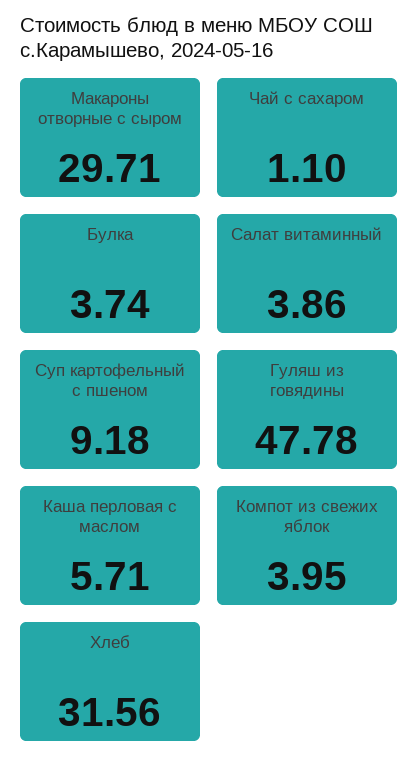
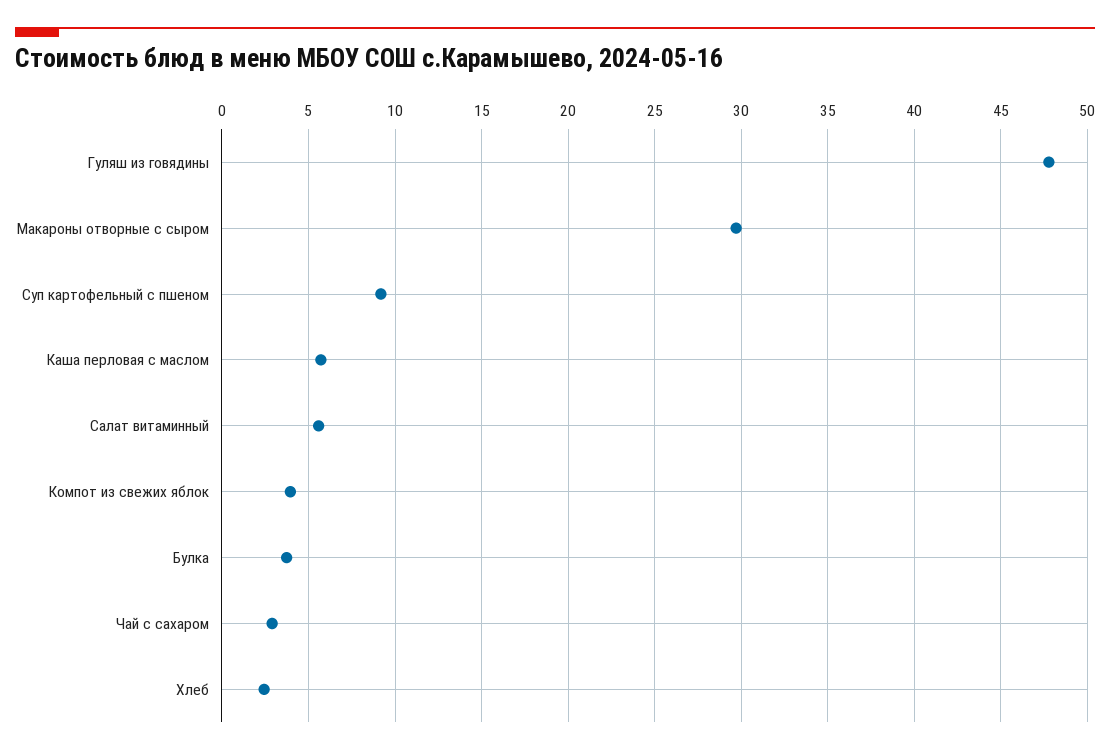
Чай с сахаром: 1.1 -> 3
Салат витаминный: 3.86 -> 5.5
Хлеб: 31.56 -> 2.5

